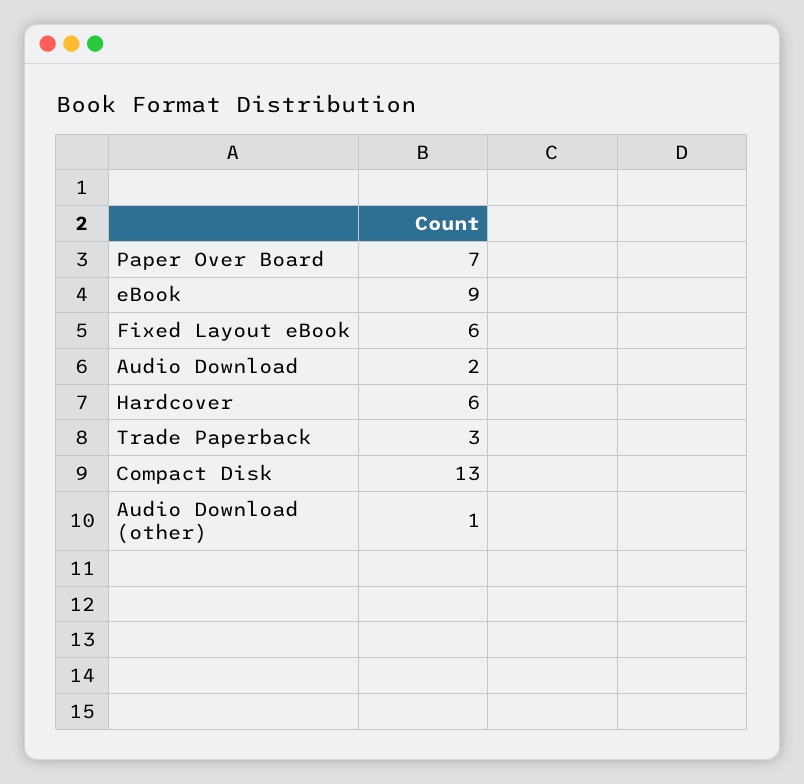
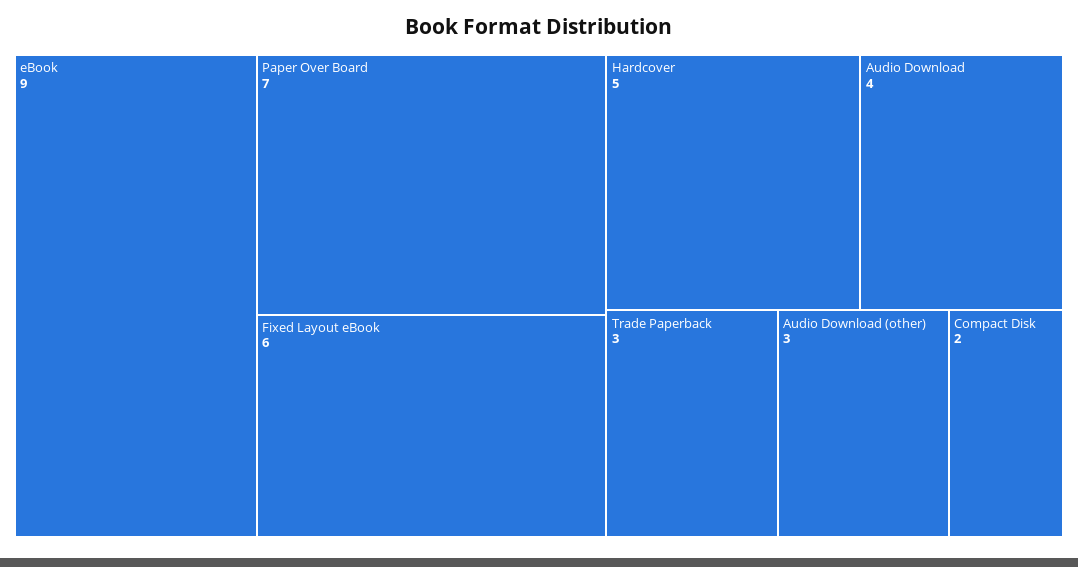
Audio Download: 2 -> 4
Hardcover: 6 -> 5
Compact Disk: 13 -> 2
Audio Download (other): 1 -> 3

